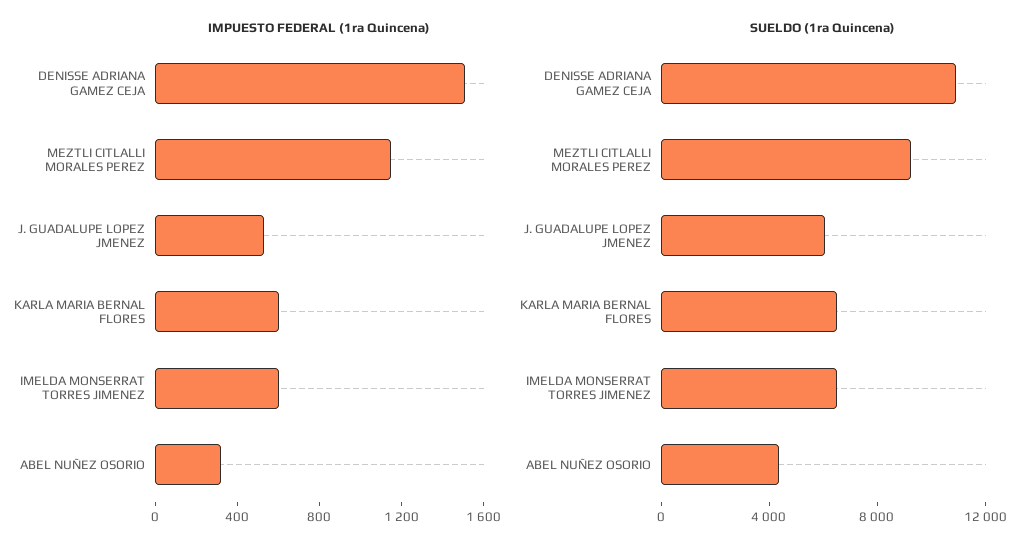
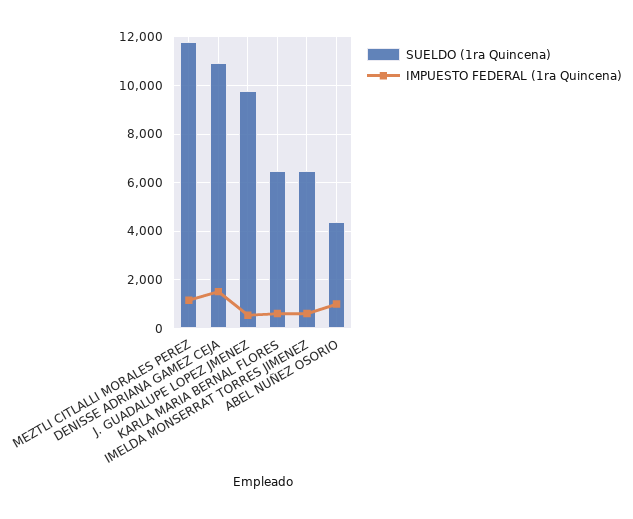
IMPUESTO FEDERAL (1ra Quincena), ABEL NUÑEZ OSORIO: 300 -> 1000
SUELDO (1ra Quincena), MEZTLI CITLALLI MORALES PEREZ: 9000 -> 11750
SUELDO (1ra Quincena), J. GUADALUPE LOPEZ JMENEZ: 6000 -> 9750

